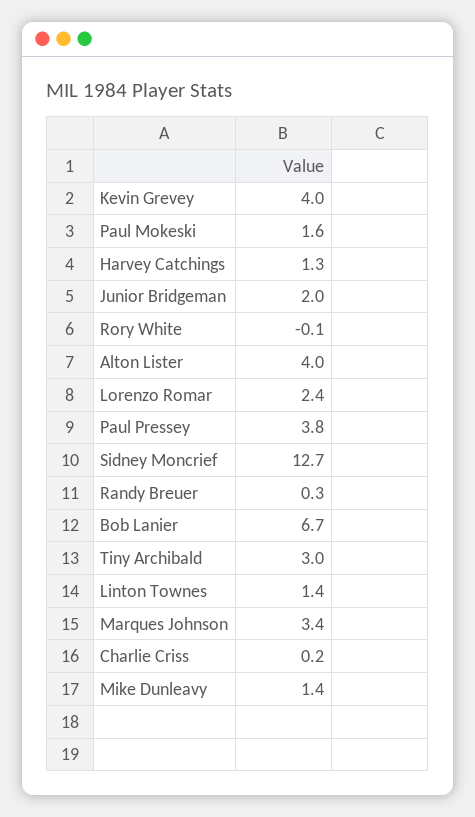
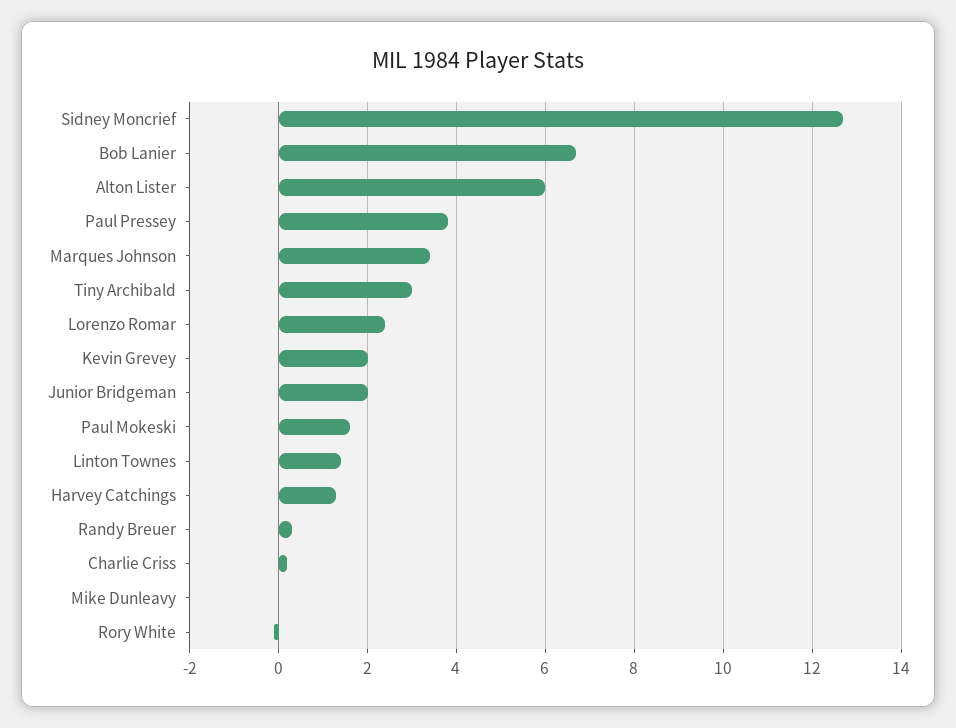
Kevin Grevey: 4 -> 2
Alton Lister: 4 -> 6
Mike Dunleavy: 1.4 -> 0

